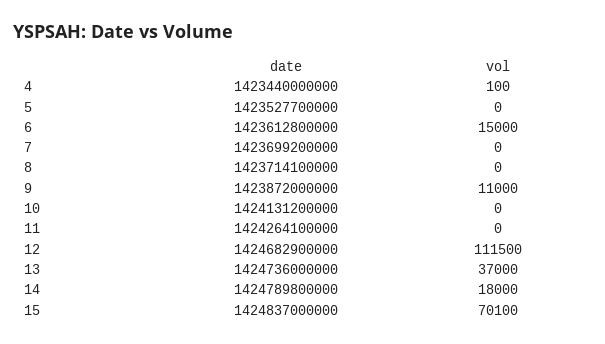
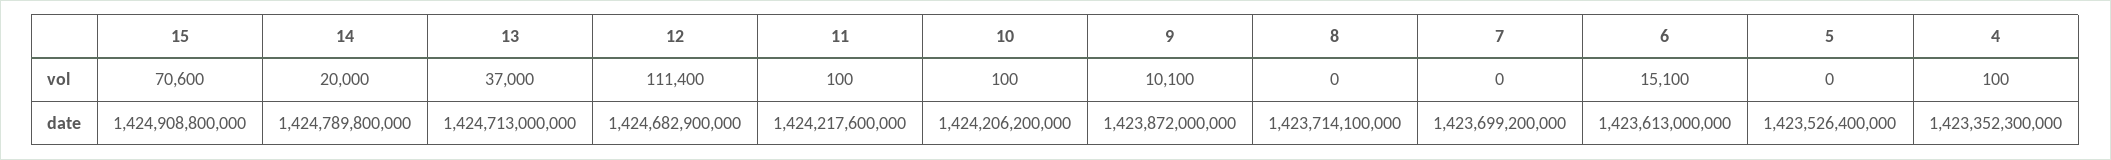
date, 4: 1423440000000 -> 1423352300000
date, 5: 1423527700000 -> 1423526400000
date, 6: 1423612800000 -> 1423613000000
vol, 6: 15000 -> 15100
vol, 9: 11000 -> 10100
date, 10: 1424131200000 -> 1424206200000
vol, 10: 0 -> 100
date, 11: 1424264100000 -> 1424217600000
vol, 11: 0 -> 100
vol, 12: 111500 -> 111400
date, 13: 1424736000000 -> 1424713000000
vol, 14: 18000 -> 20000
date, 15: 1424837000000 -> 1424908800000
vol, 15: 70100 -> 70600

